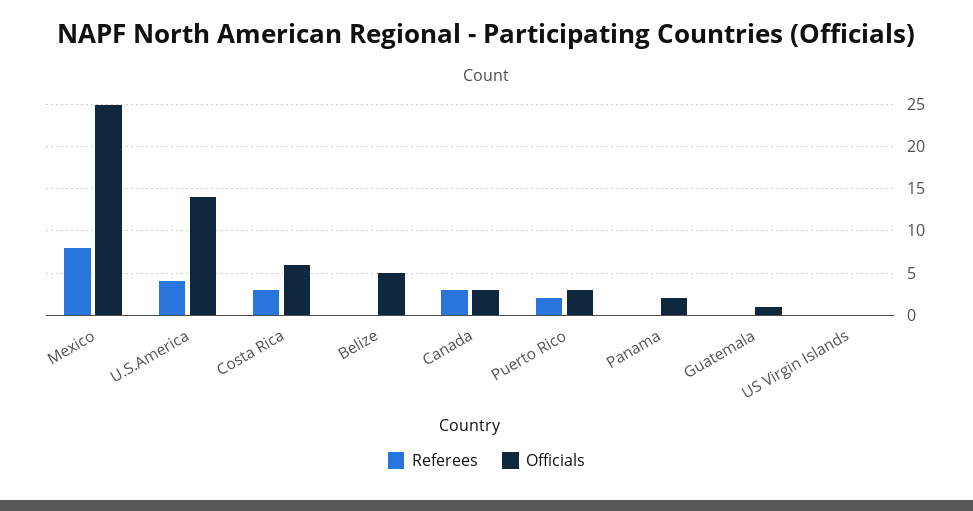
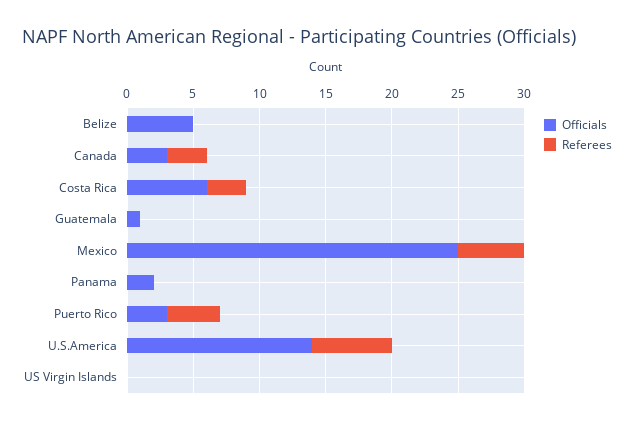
Referees, Mexico: 8 -> 5
Referees, U.S.America: 4 -> 6
Referees, Puerto Rico: 2 -> 4

